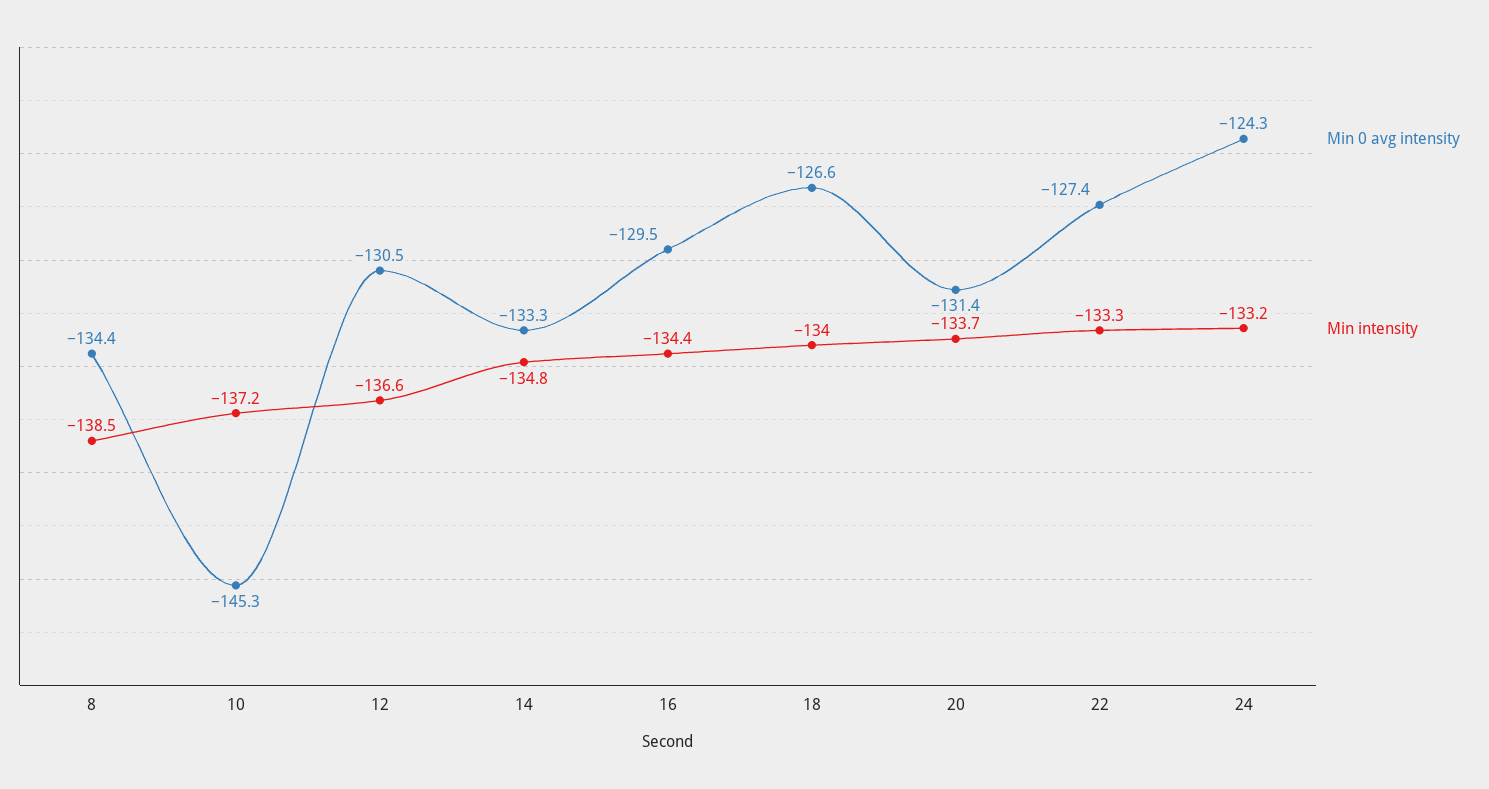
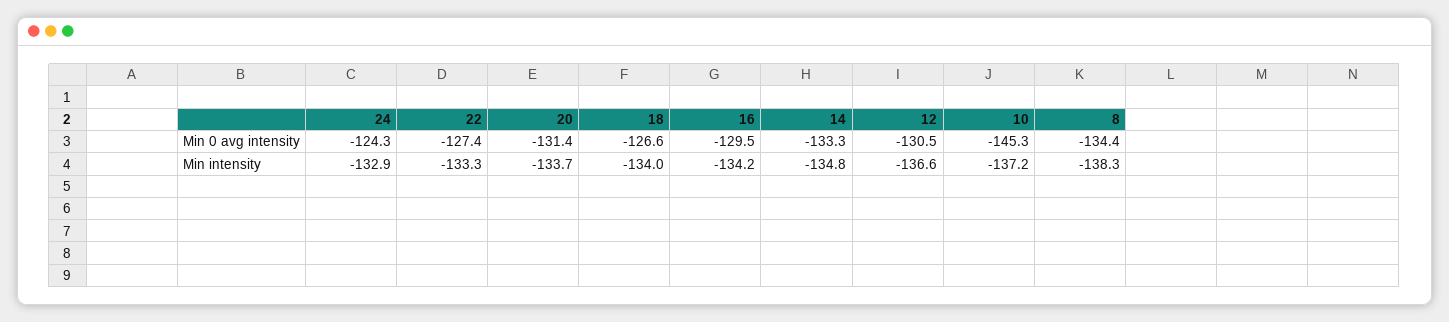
Min intensity, 8: -138.5 -> -138.3
Min intensity, 16: -134.4 -> -134.2
Min intensity, 24: -133.2 -> -132.9

